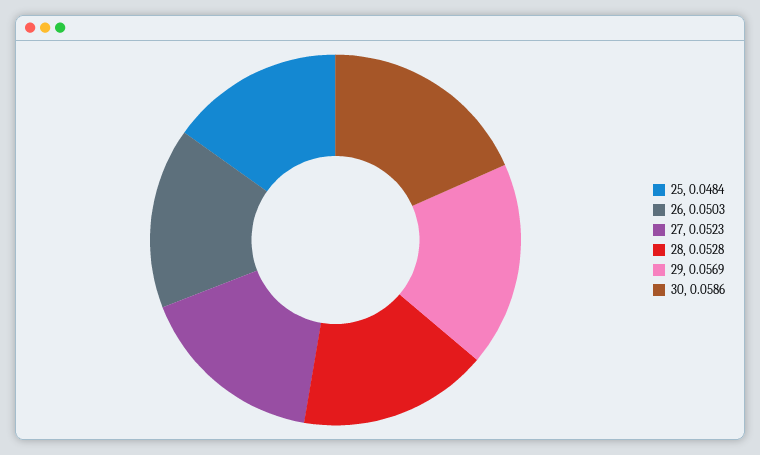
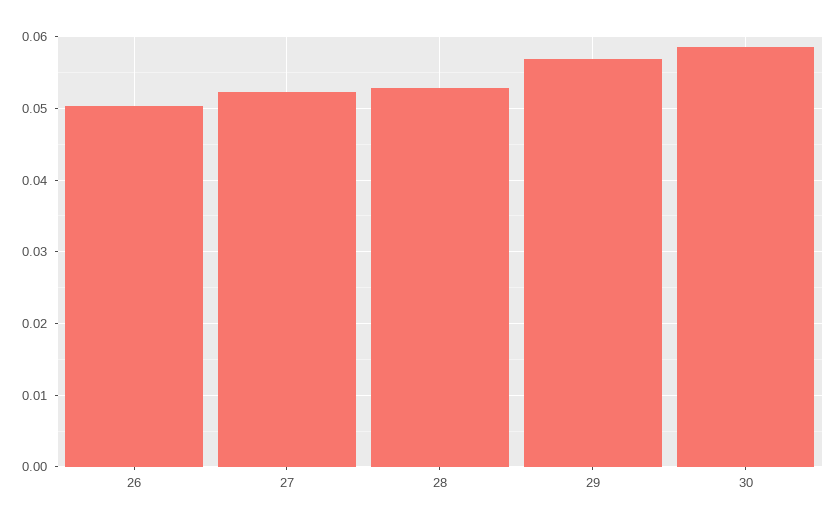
25: 0.0484 -> none

